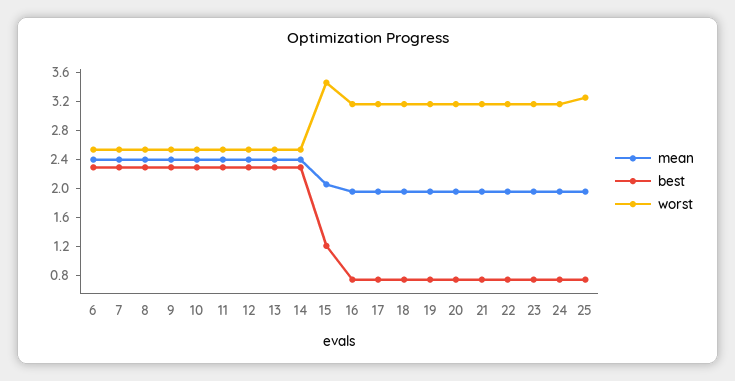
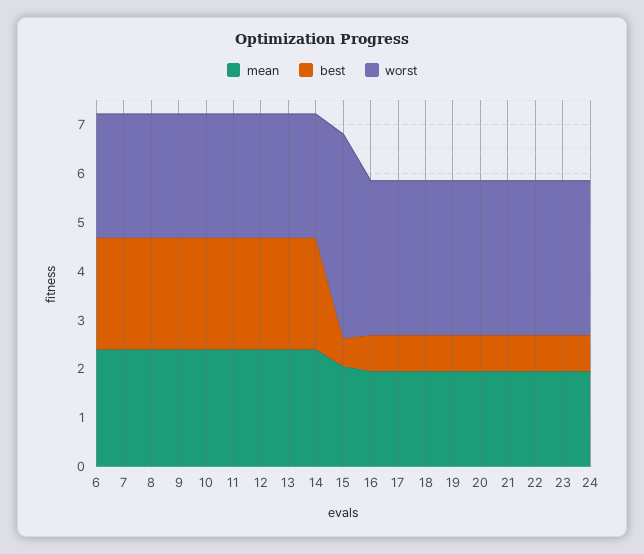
best, 15: 1.2 -> 0.6
worst, 15: 3.4 -> 4.2
mean, 25: 2 -> none
best, 25: 0.8 -> none
worst, 25: 3.2 -> none

